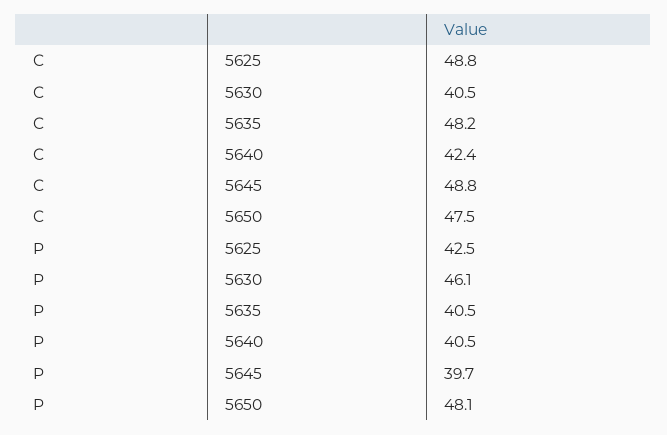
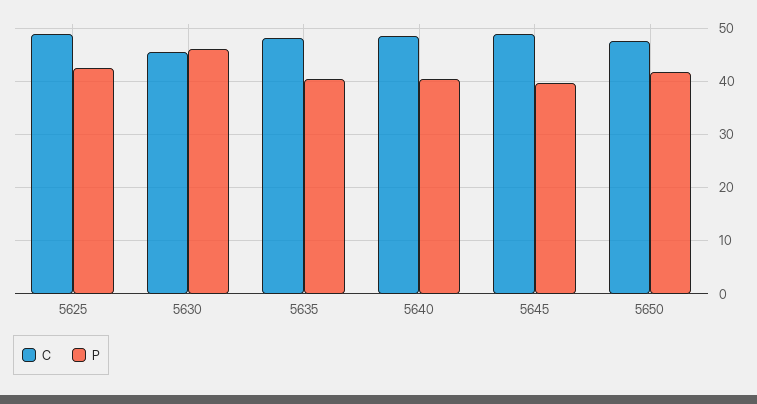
C, 5630: 40.5 -> 46
C, 5640: 42.4 -> 48
P, 5650: 48.1 -> 42

